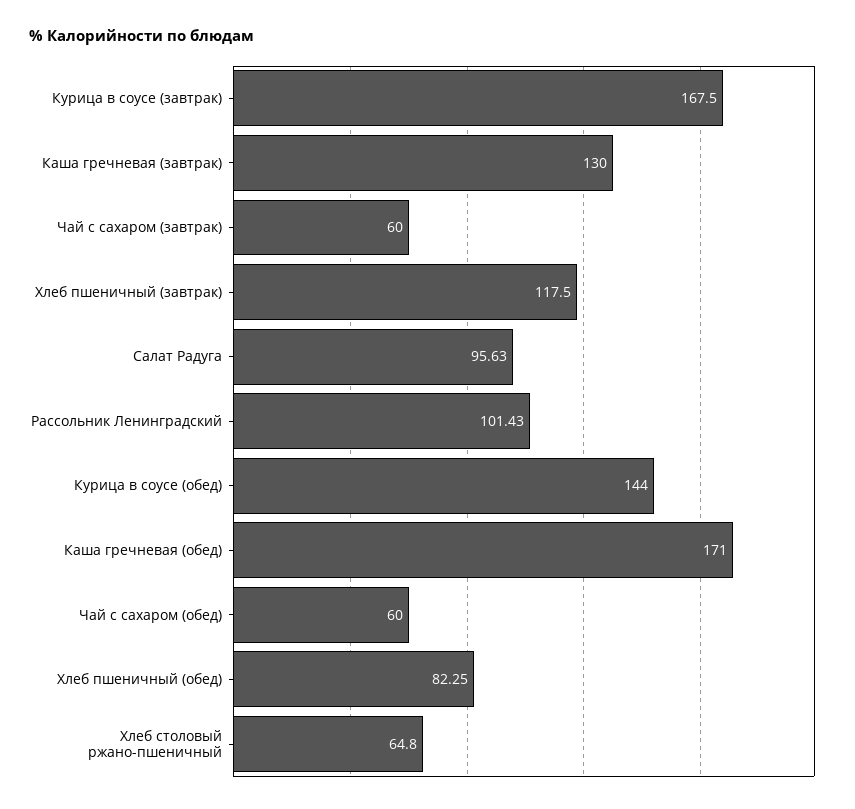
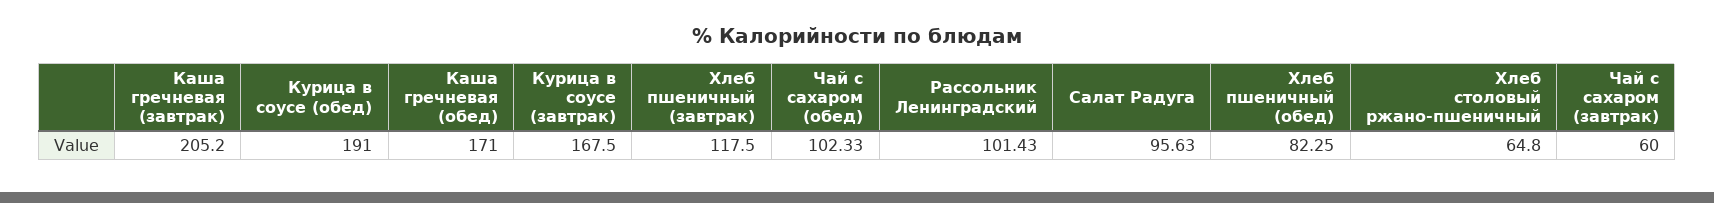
Каша гречневая (завтрак): 130 -> 205.2
Курица в соусе (обед): 144 -> 191
Чай с сахаром (обед): 60 -> 102.33

